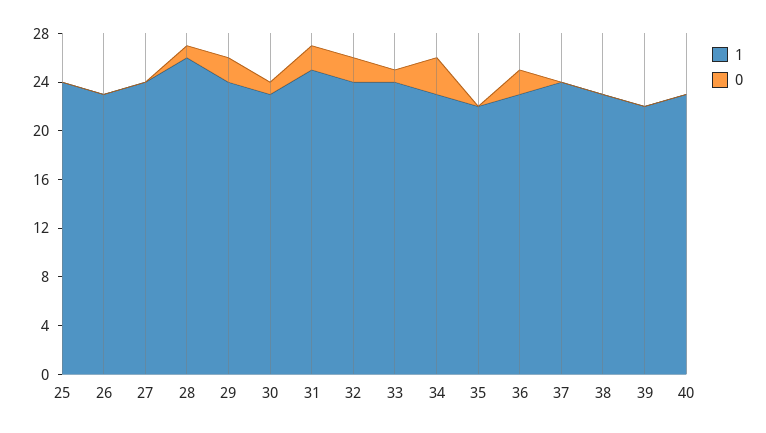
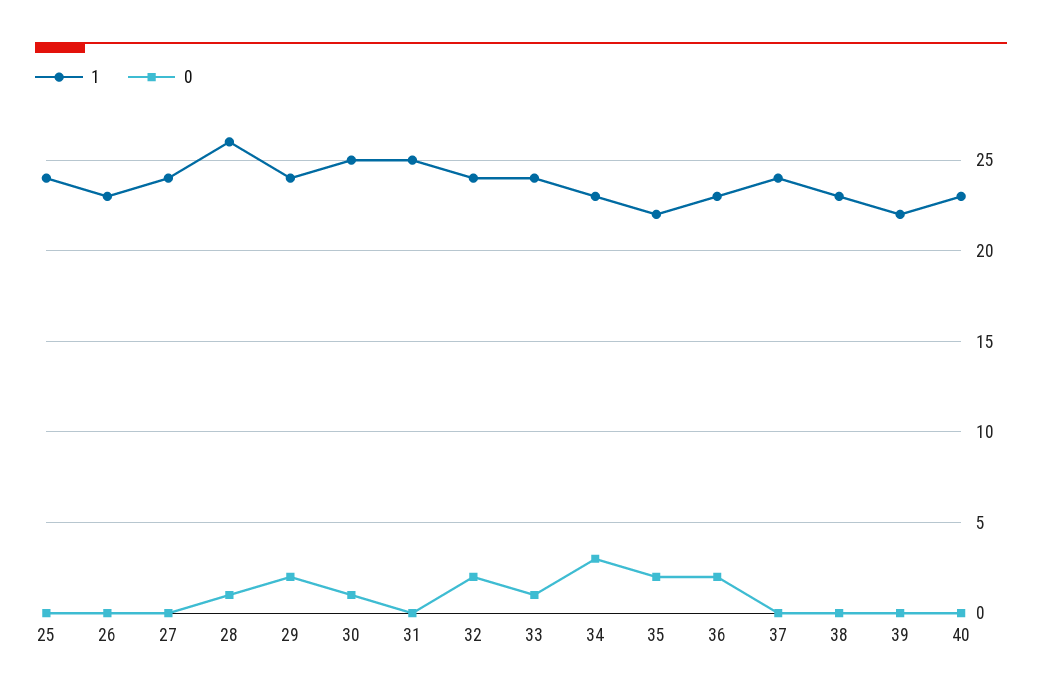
1, 30: 23 -> 25
0, 31: 2 -> 0
0, 35: 0 -> 2

